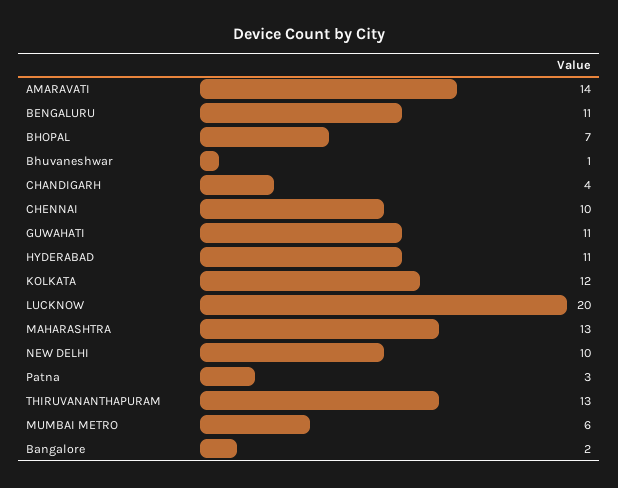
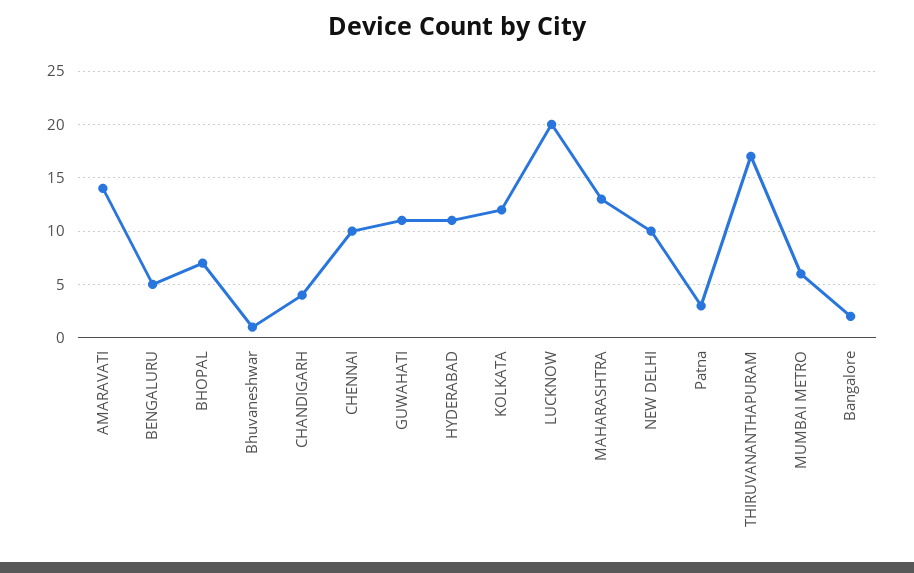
BENGALURU: 11 -> 5
THIRUVANANTHAPURAM: 13 -> 17

